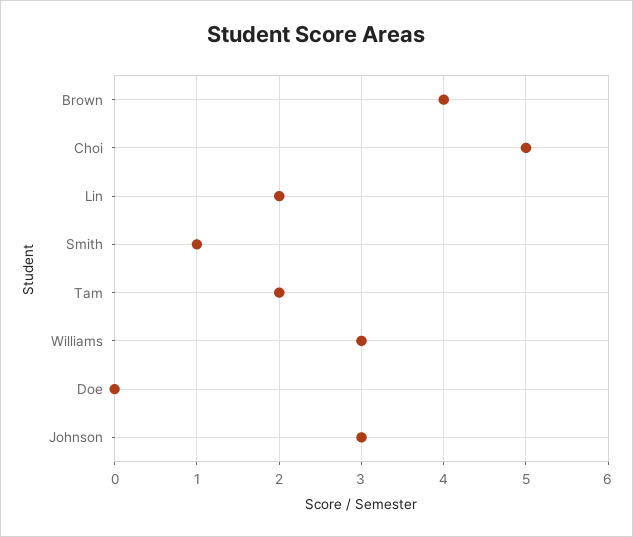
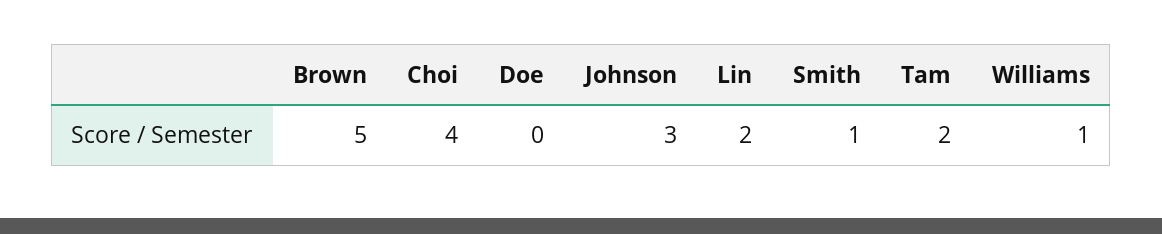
Brown: 4 -> 5
Choi: 5 -> 4
Williams: 3 -> 1

